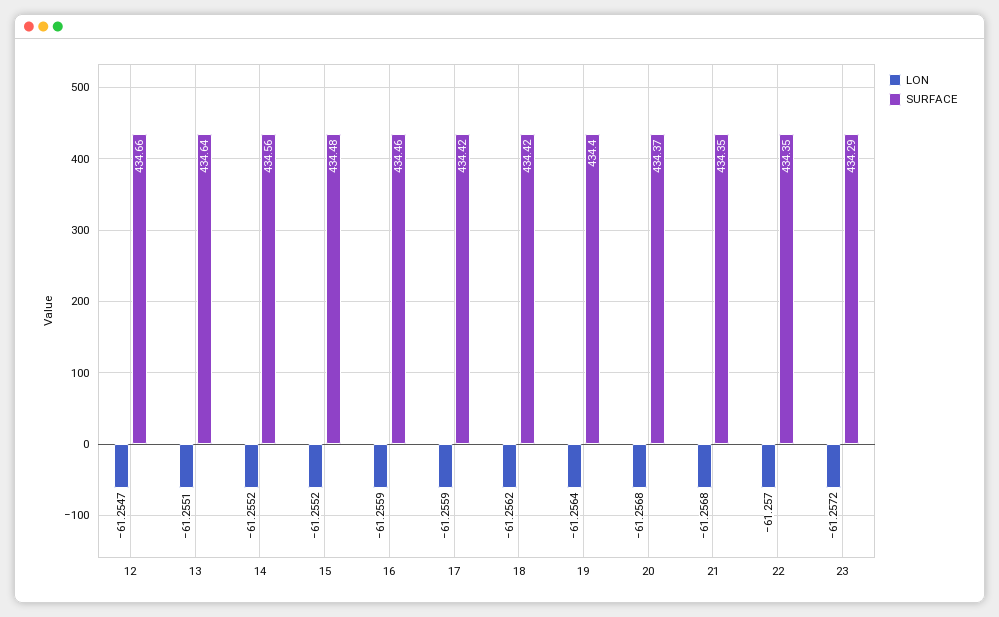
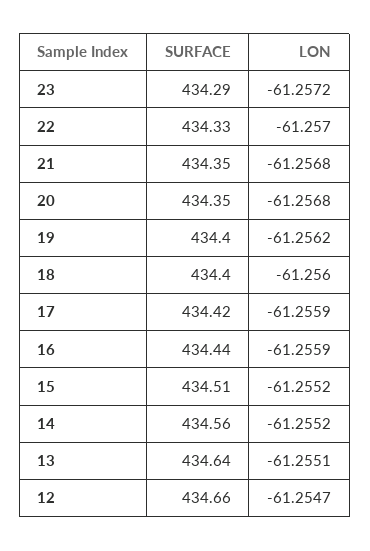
SURFACE, 15: 434.48 -> 434.51
SURFACE, 16: 434.46 -> 434.44
LON, 18: -61.2562 -> -61.256
SURFACE, 18: 434.42 -> 434.4
LON, 19: -61.2564 -> -61.2562
SURFACE, 20: 434.37 -> 434.35
SURFACE, 22: 434.35 -> 434.33

